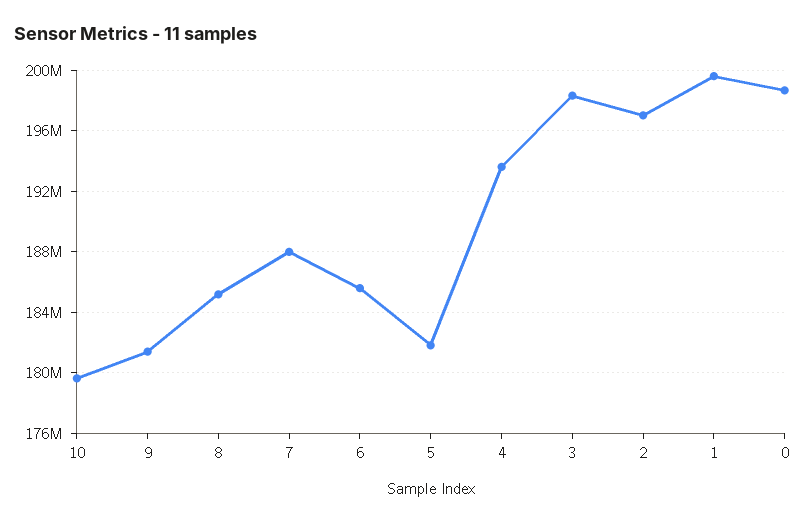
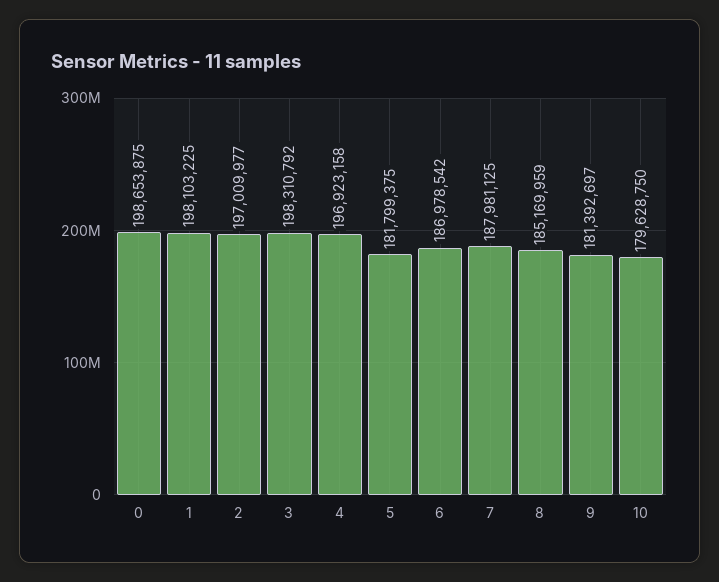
6: 185500000 -> 186978542
4: 193500000 -> 196923158
1: 199500000 -> 198103225

